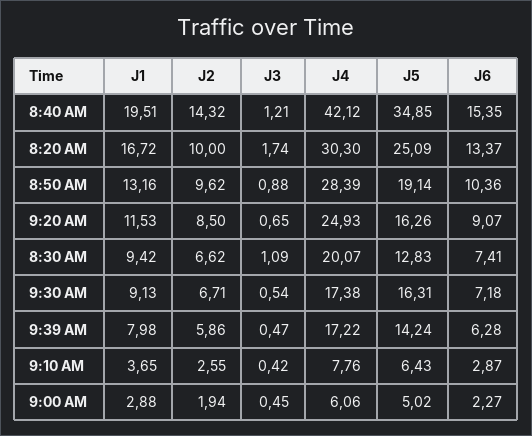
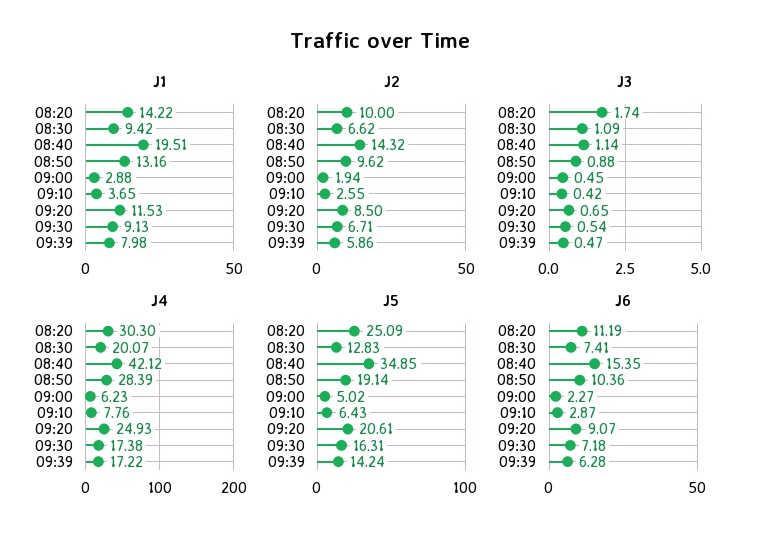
J3, 8:40 AM: 1.21 -> 1.14
J1, 8:20 AM: 16.72 -> 14.22
J6, 8:20 AM: 13.37 -> 11.19
J5, 9:20 AM: 16.26 -> 20.61
J4, 9:00 AM: 6.06 -> 6.23

